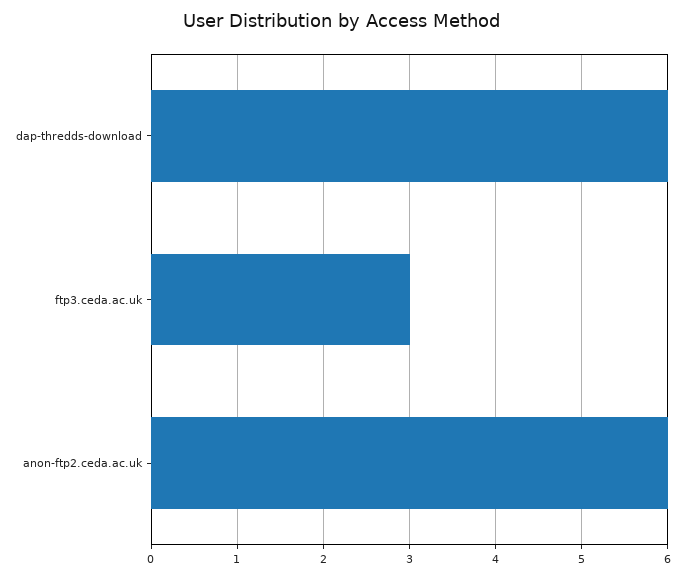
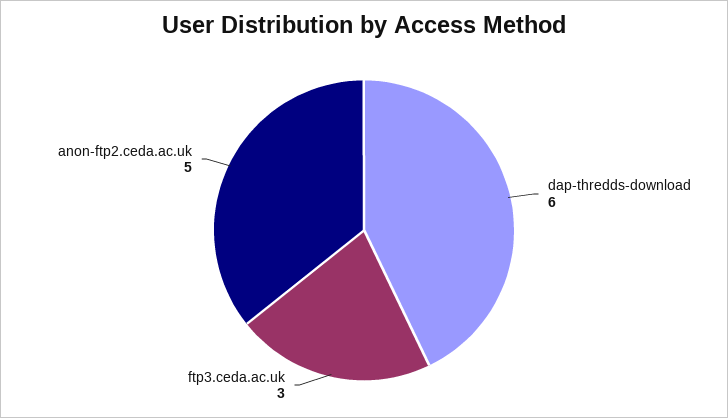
anon-ftp2.ceda.ac.uk: 6 -> 5

